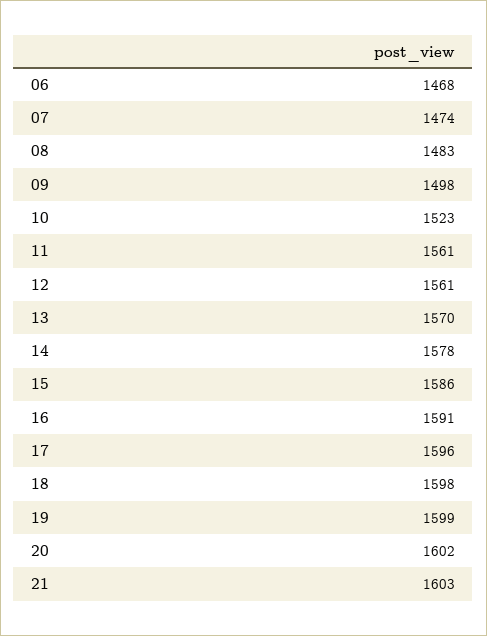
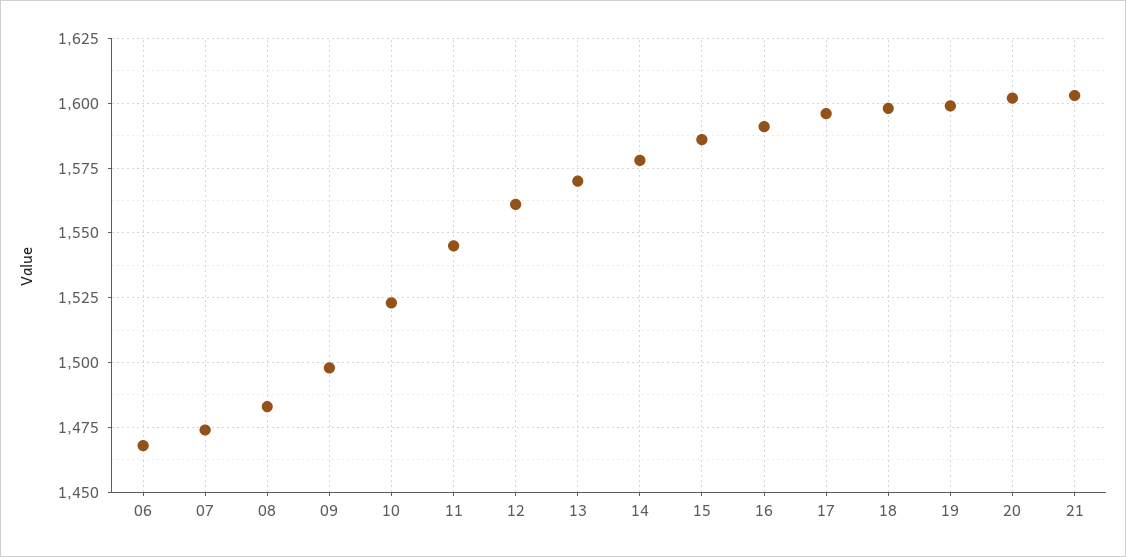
11: 1561 -> 1545

